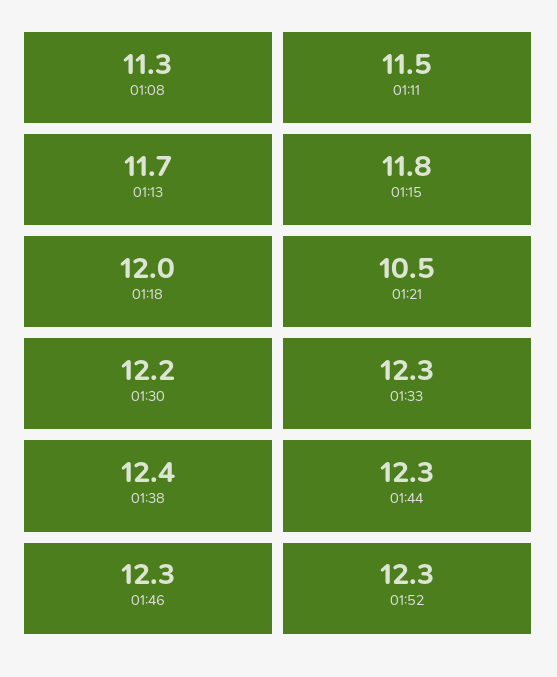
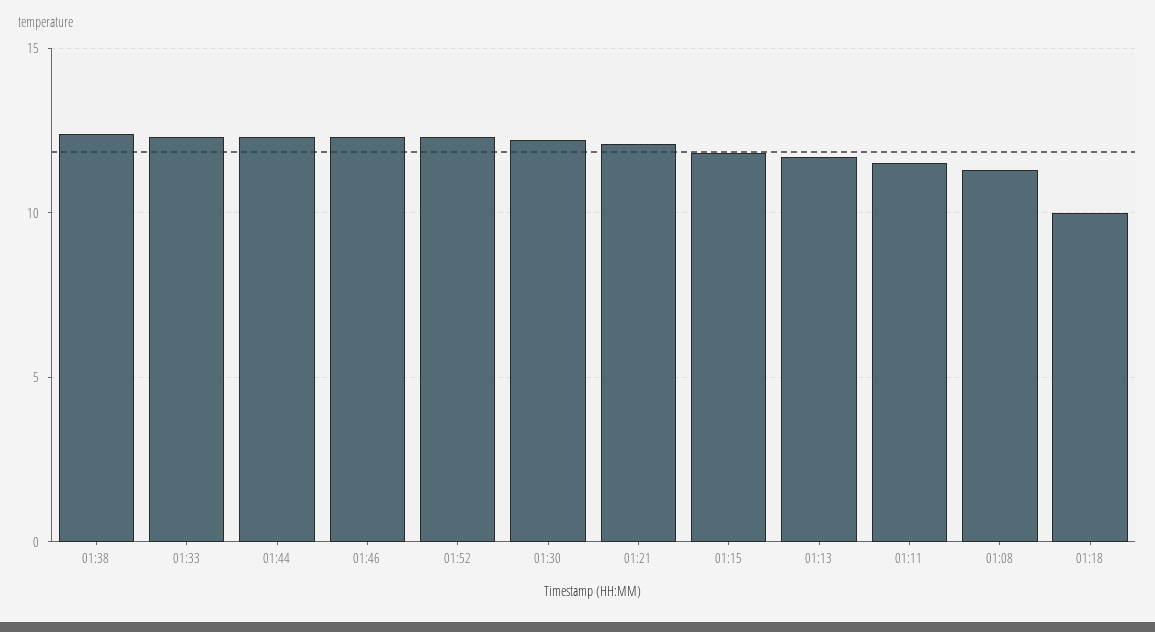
01:18: 12 -> 10
01:21: 10.5 -> 12

